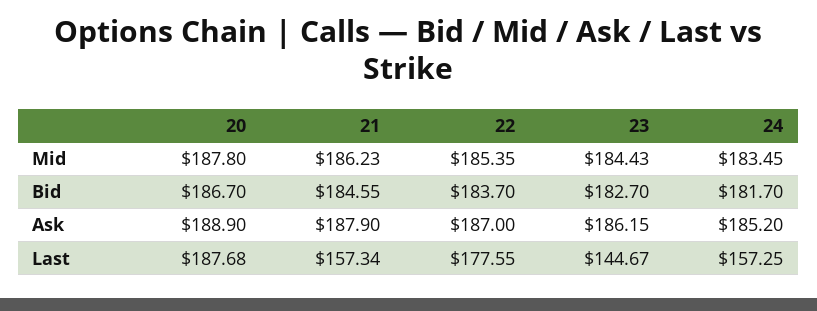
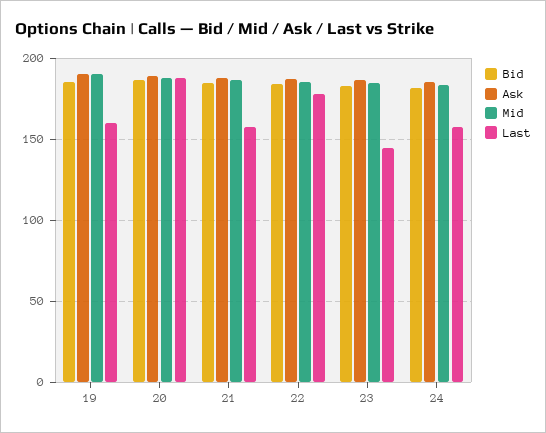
Bid, 19: none -> 185
Ask, 19: none -> 190
Mid, 19: none -> 190
Last, 19: none -> 160

